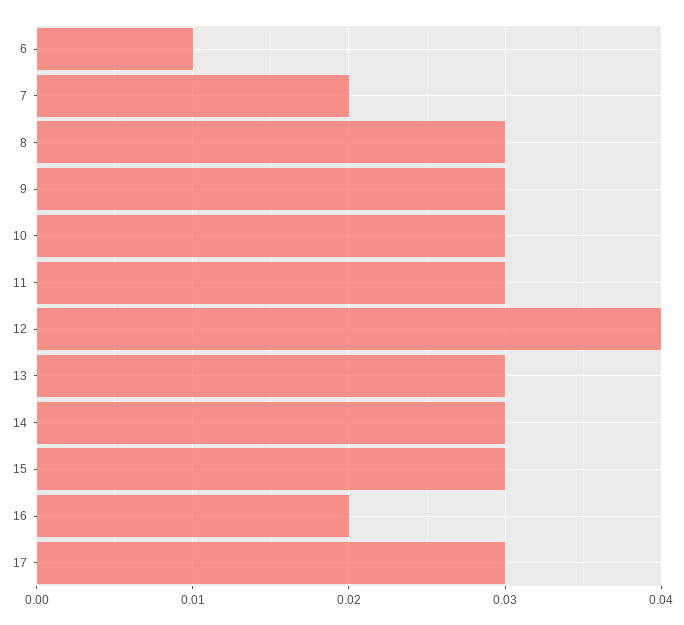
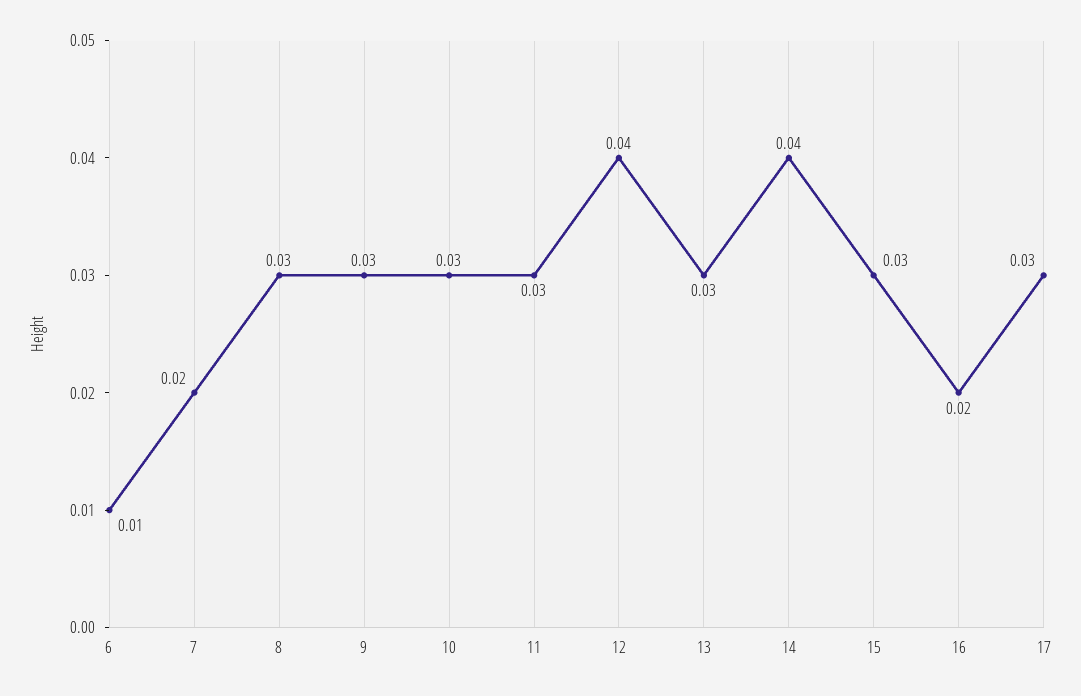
14: 0.03 -> 0.04

